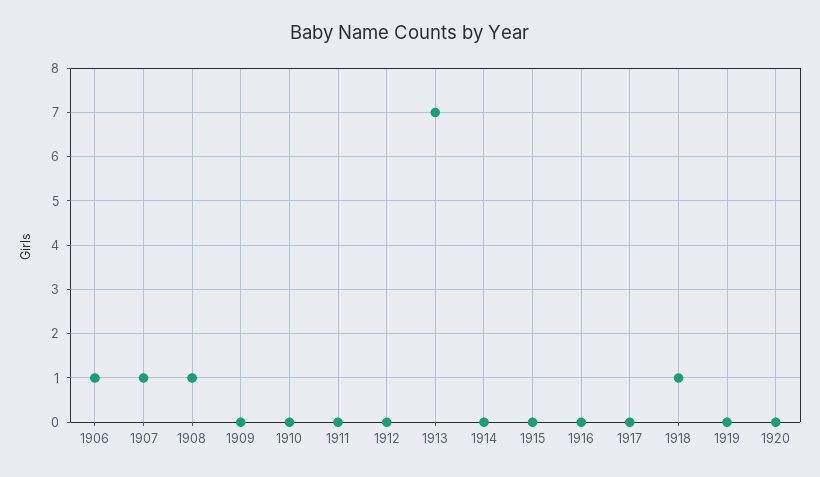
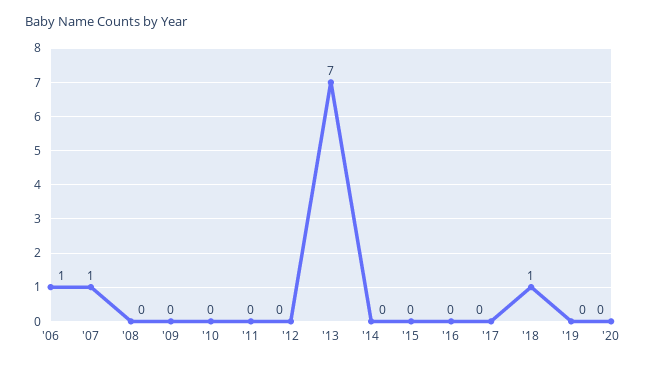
1908: 1 -> 0

